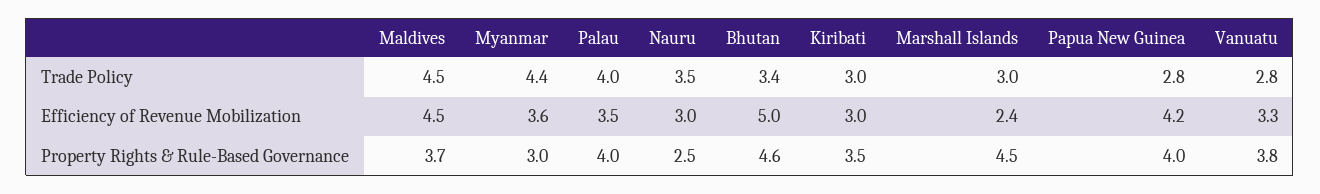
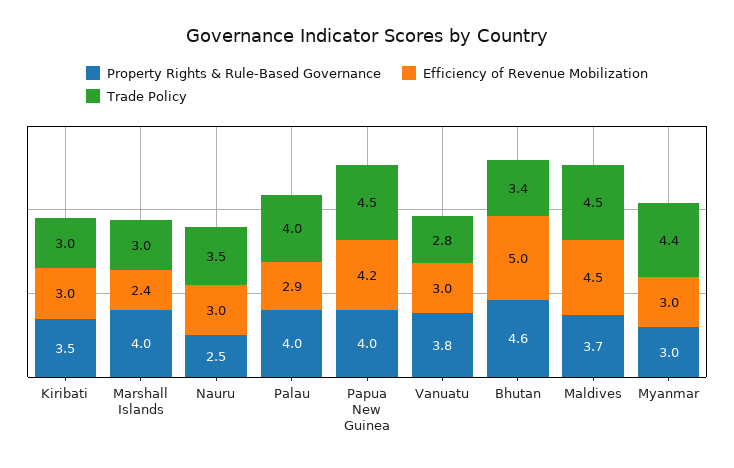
Trade Policy, Papua New Guinea: 2.8 -> 4.5
Efficiency of Revenue Mobilization, Myanmar: 3.6 -> 3
Efficiency of Revenue Mobilization, Palau: 3.5 -> 2.9
Efficiency of Revenue Mobilization, Vanuatu: 3.3 -> 3
Property Rights & Rule-Based Governance, Marshall Islands: 4.5 -> 4

